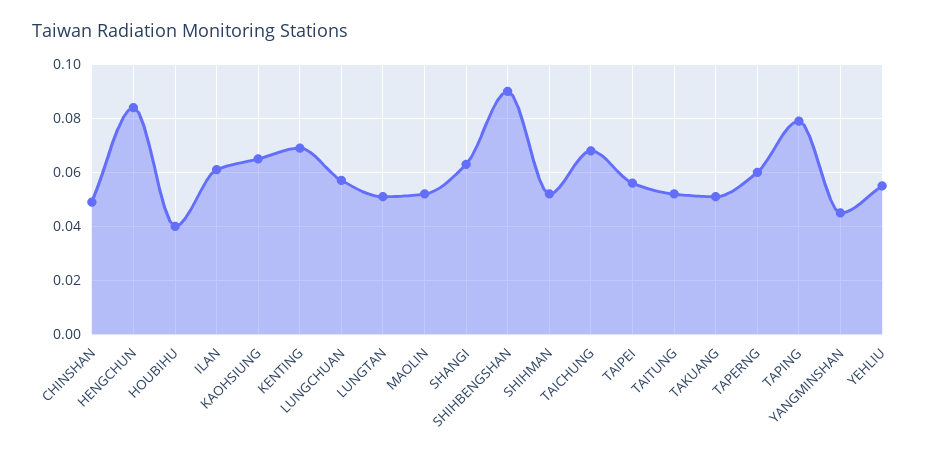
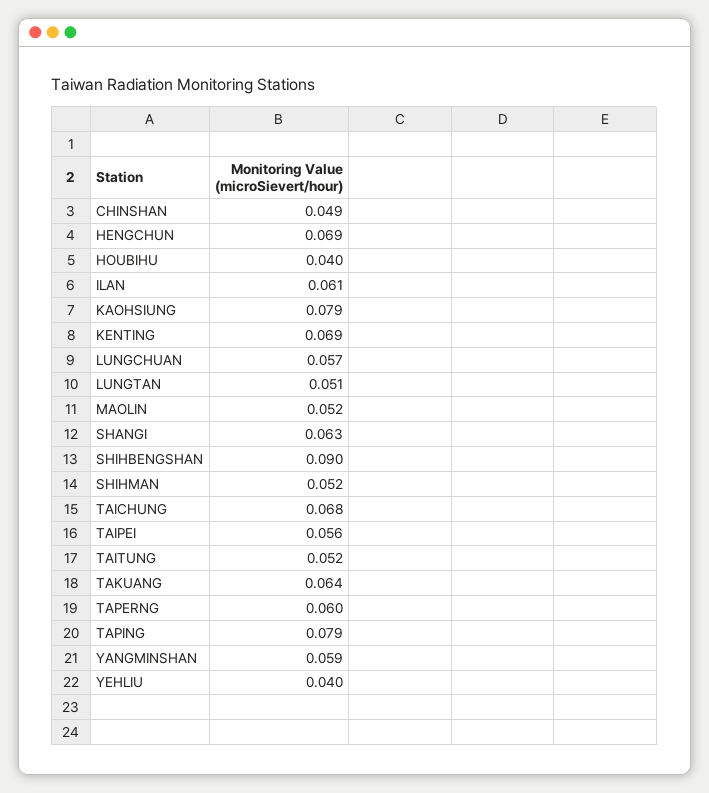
HENGCHUN: 0.085 -> 0.069
KAOHSIUNG: 0.065 -> 0.079
TAKUANG: 0.05 -> 0.064
YANGMINSHAN: 0.045 -> 0.059
YEHLIU: 0.055 -> 0.04

